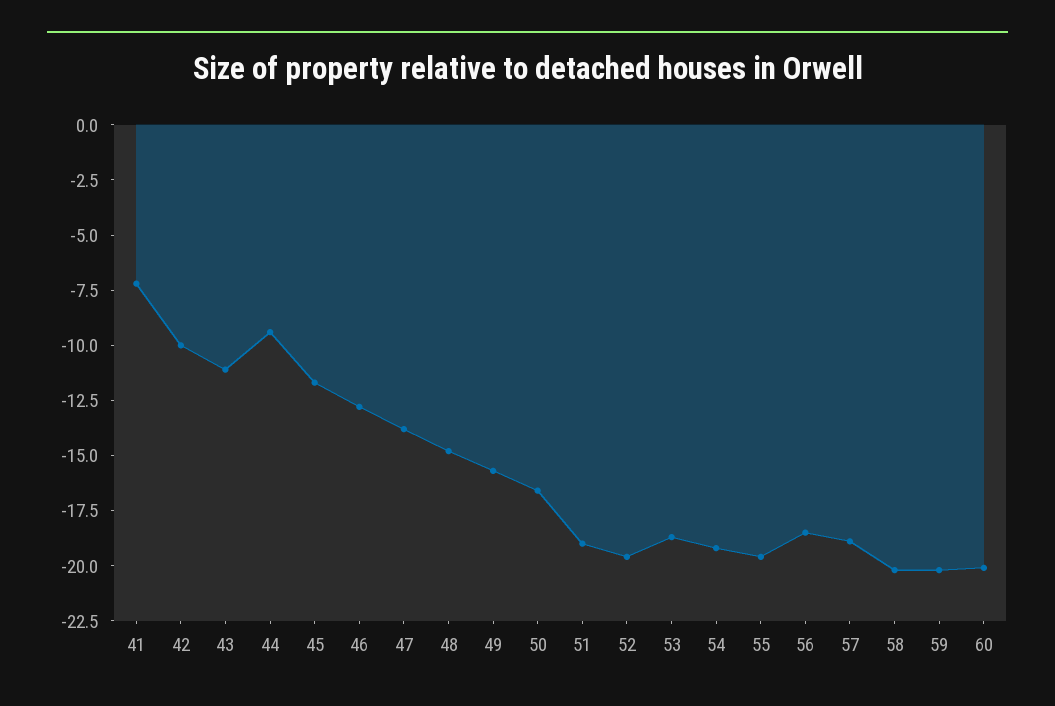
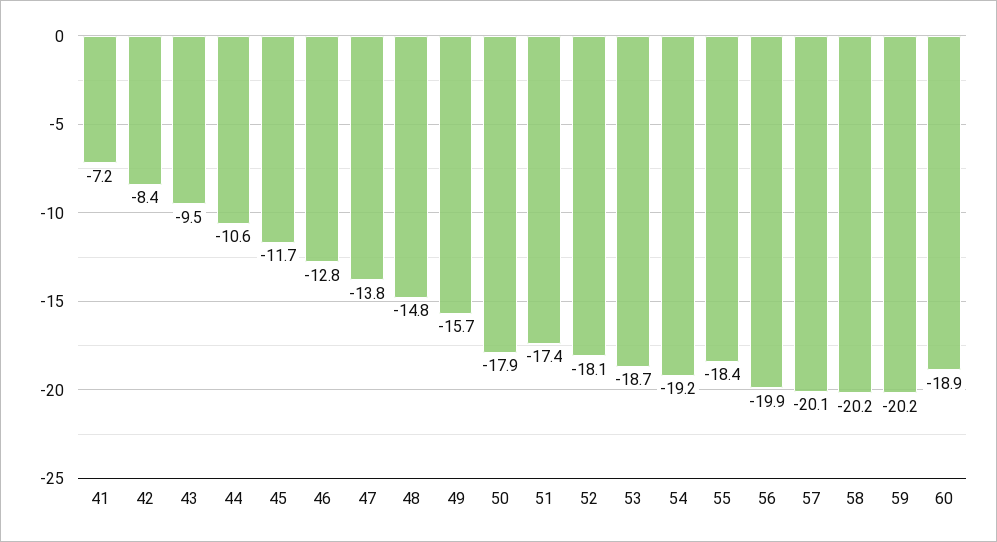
42: -10 -> -8.4
43: -11 -> -9.5
44: -9.5 -> -10.6
50: -16.5 -> -17.9
51: -19 -> -17.4
52: -19.5 -> -18.1
55: -19.5 -> -18.4
56: -18.5 -> -19.9
57: -19 -> -20.1
60: -20 -> -18.9

